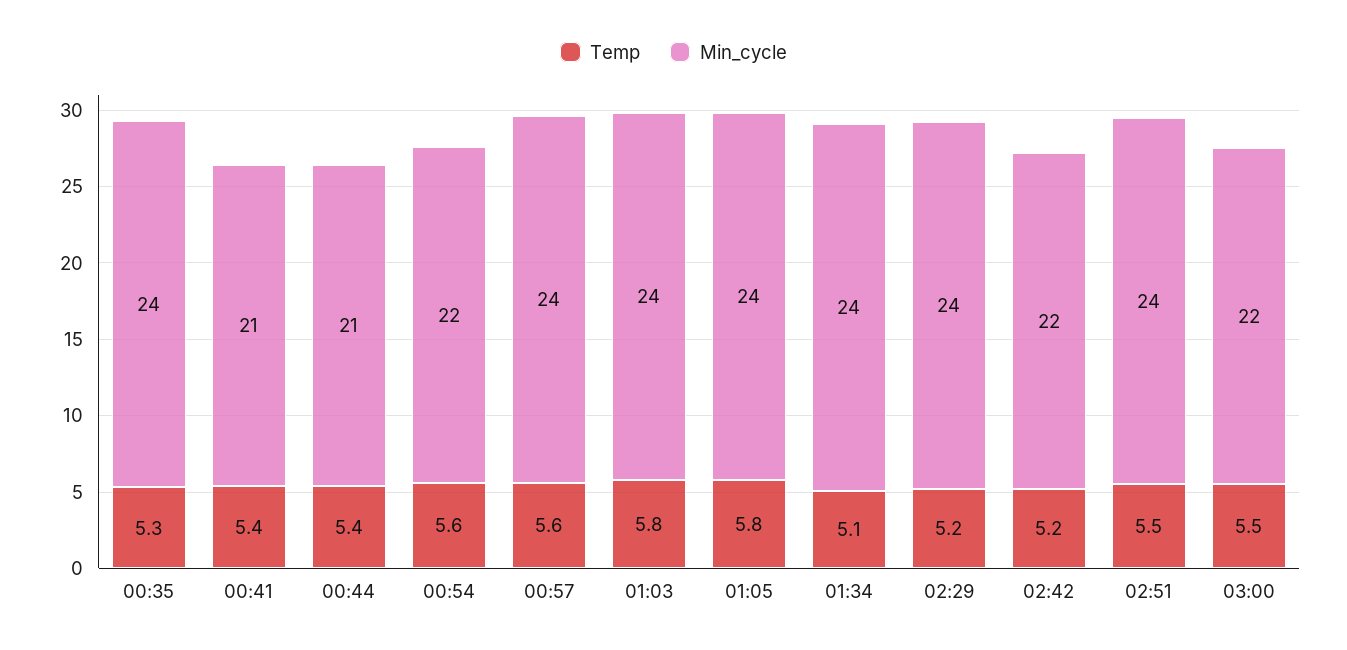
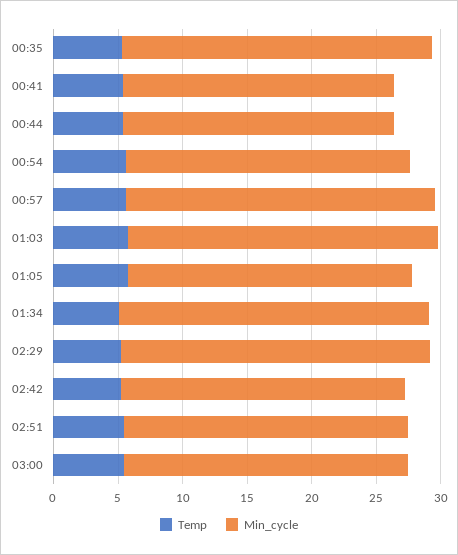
Min_cycle, 01:05: 24 -> 22
Min_cycle, 02:51: 24 -> 22

